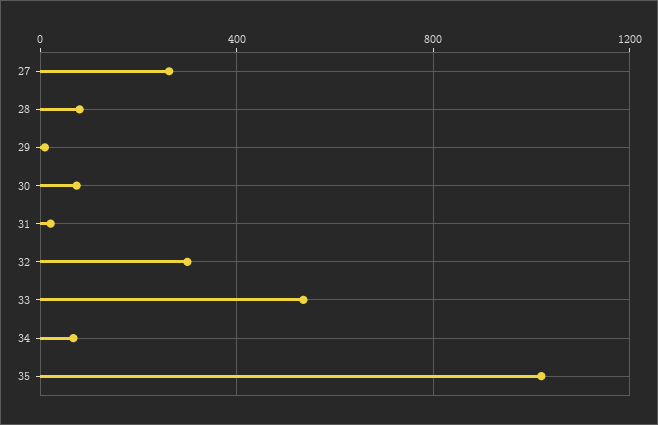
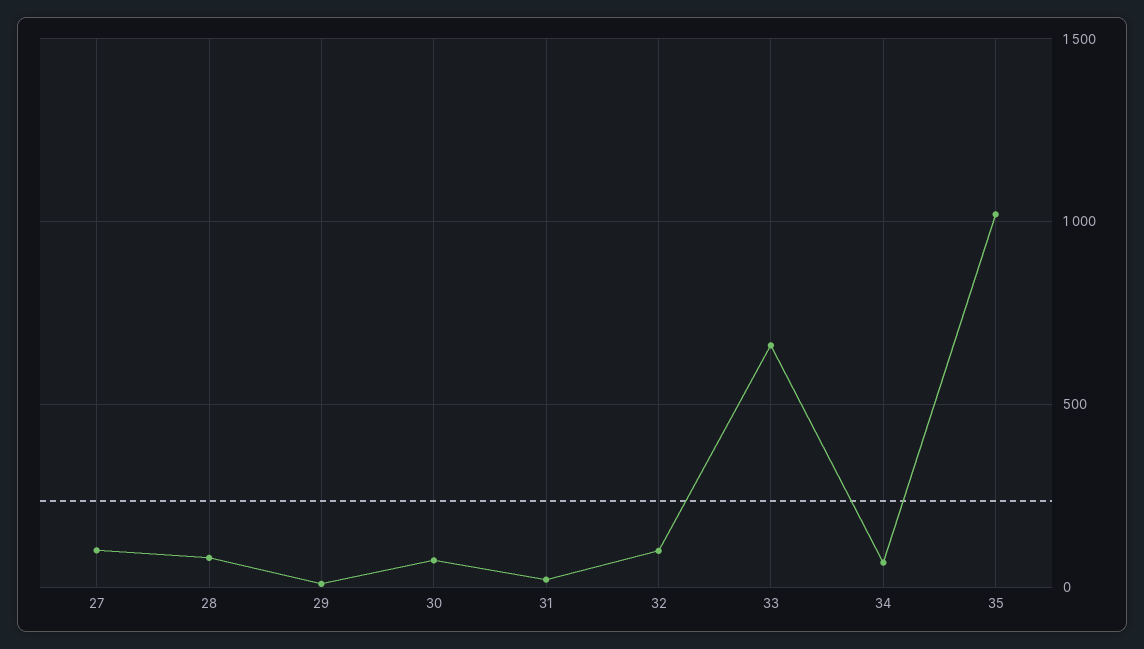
27: 250 -> 100
32: 300 -> 100
33: 550 -> 650

